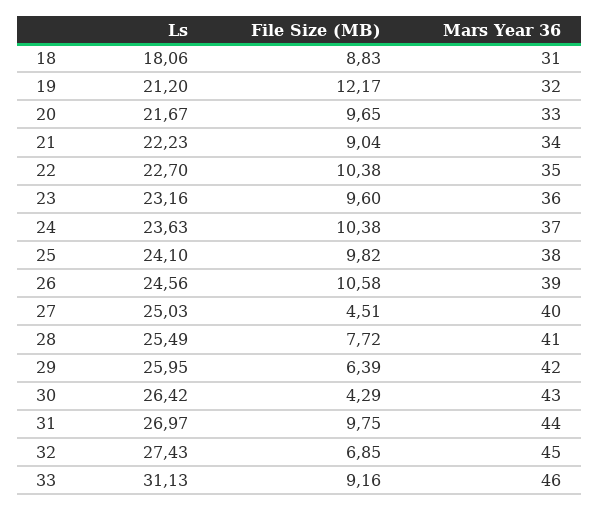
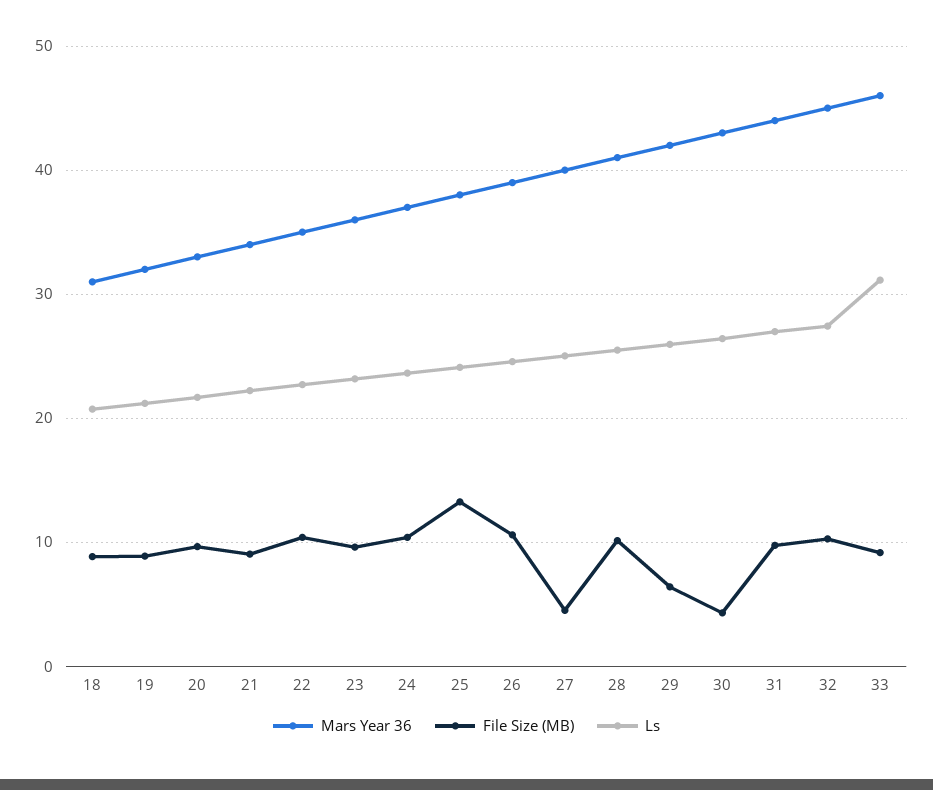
Ls, 18: 18.06 -> 21
File Size (MB), 19: 12.17 -> 9
File Size (MB), 25: 9.82 -> 13
File Size (MB), 28: 7.72 -> 10
File Size (MB), 32: 6.85 -> 10

